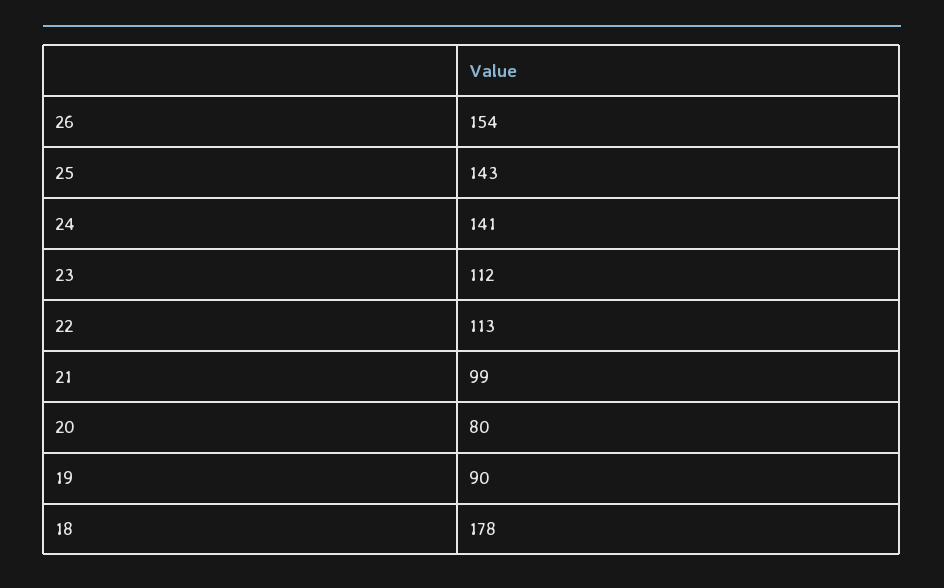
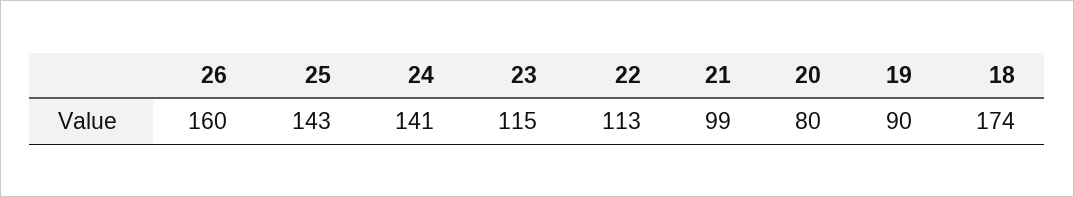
26: 154 -> 160
23: 112 -> 115
18: 178 -> 174

